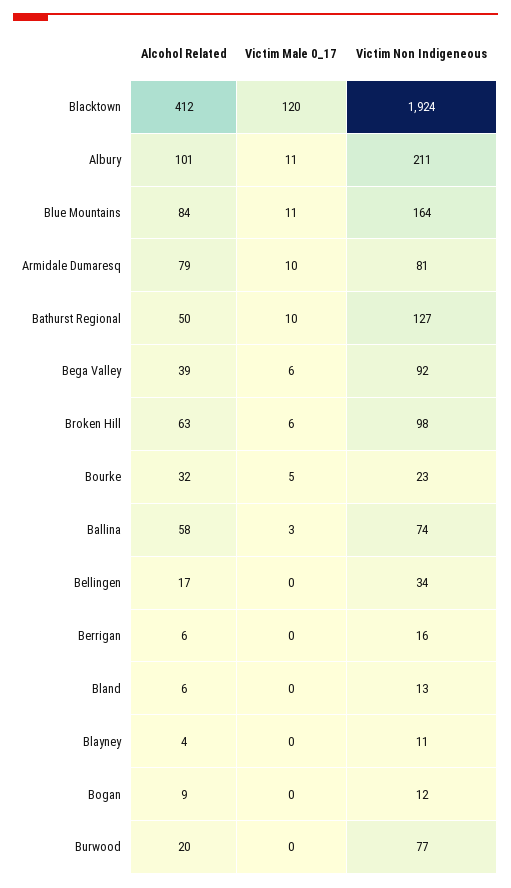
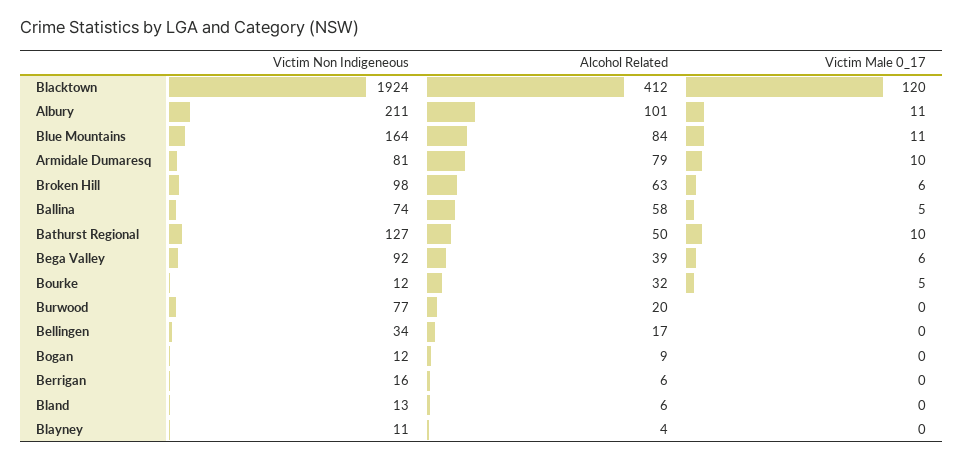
Victim Non Indigeneous, Bourke: 23 -> 12
Victim Male 0_17, Ballina: 3 -> 5

